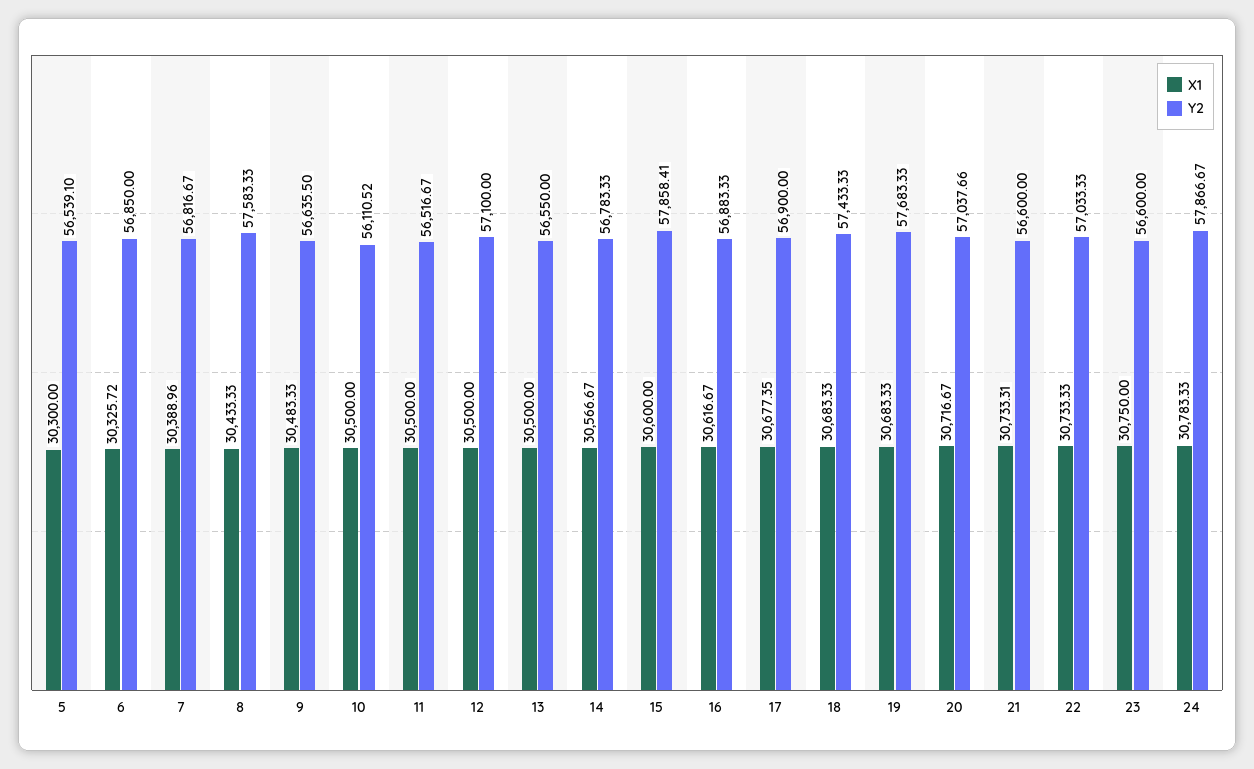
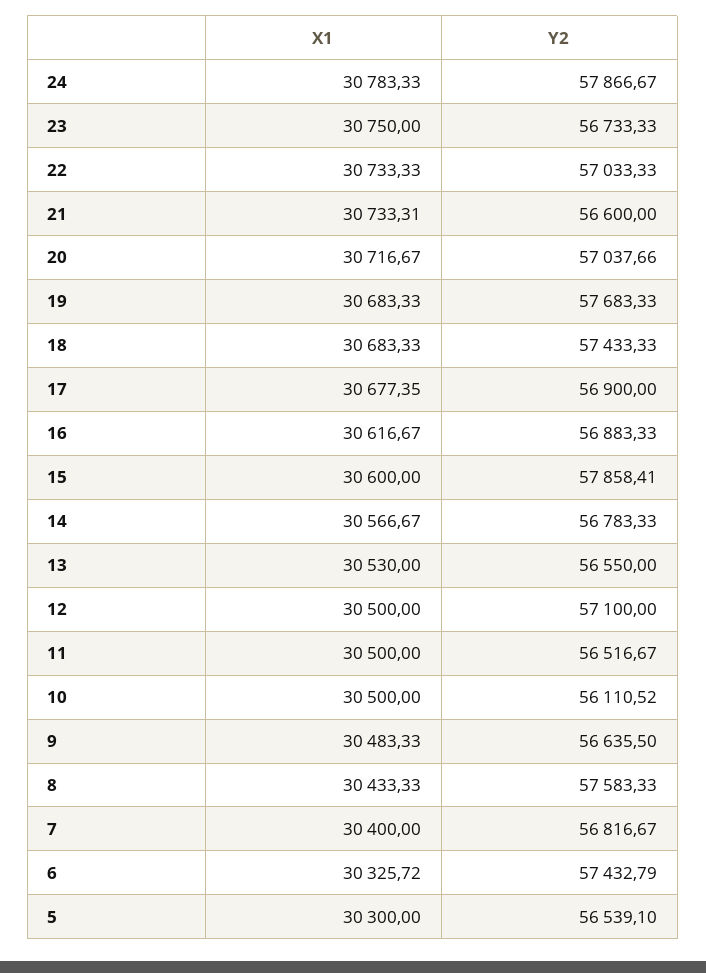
Y2, 6: 56850 -> 57432.79
X1, 7: 30388.96 -> 30400
X1, 13: 30500 -> 30530
Y2, 23: 56600 -> 56733.33

